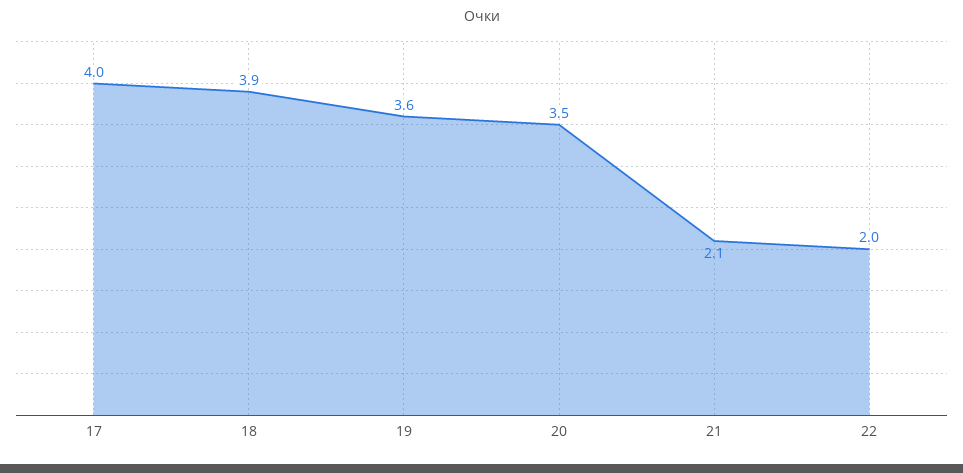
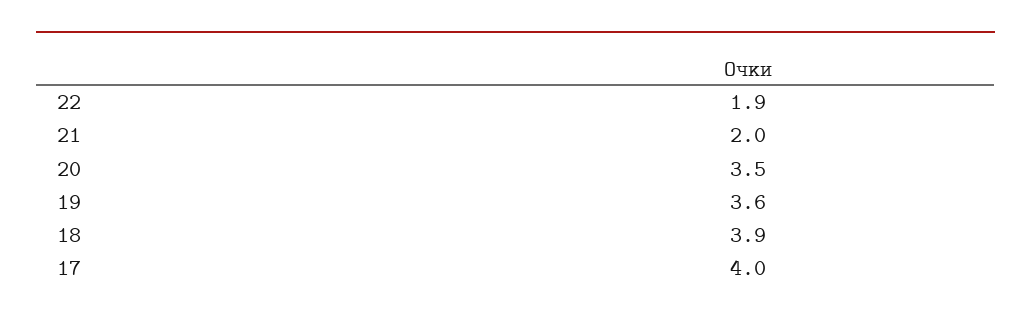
21: 2.1 -> 2
22: 2 -> 1.9

